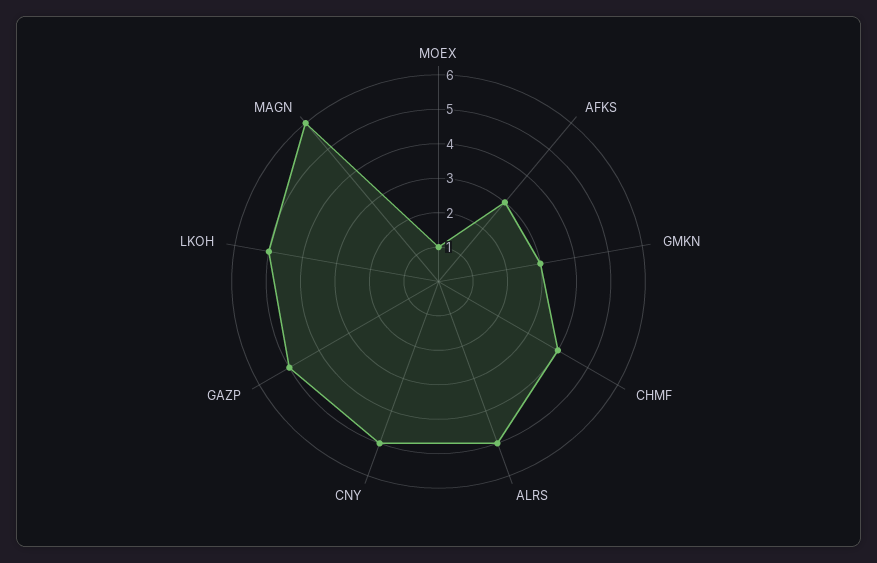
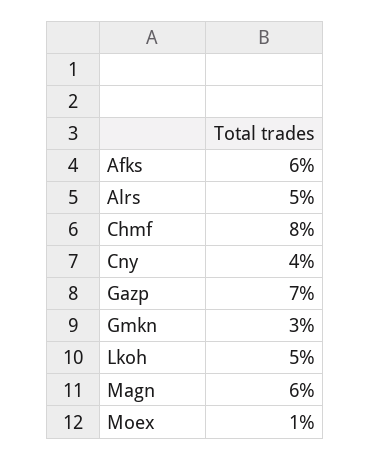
AFKS: 3 -> 6
CHMF: 4 -> 8
CNY: 5 -> 4
GAZP: 5 -> 7

